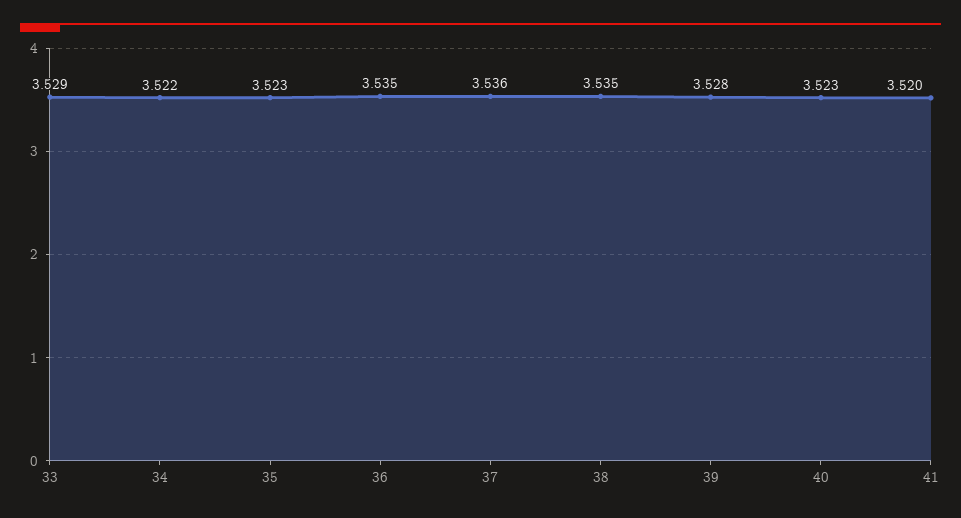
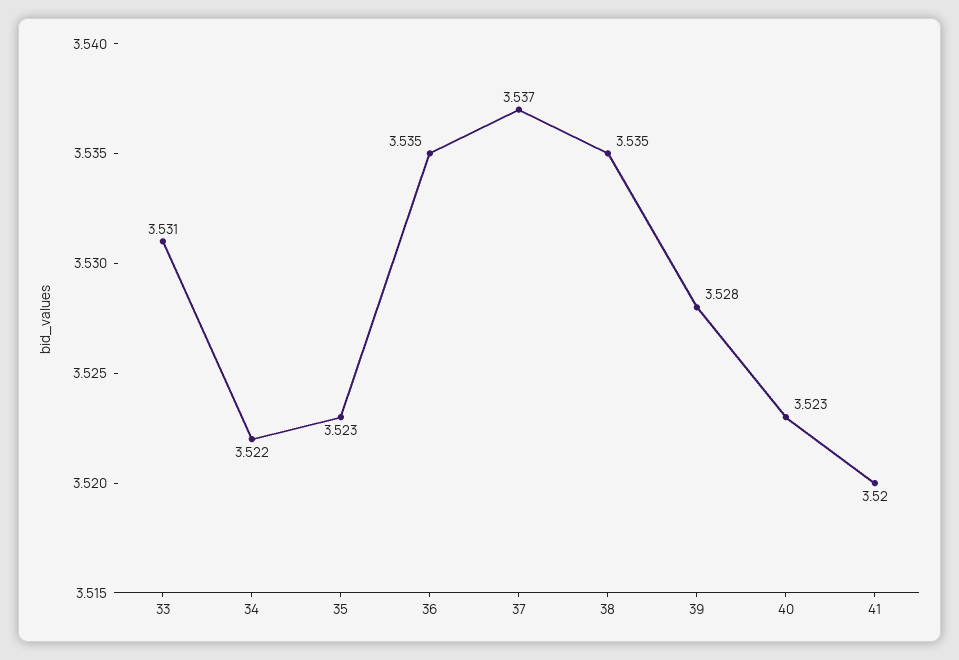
33: 3.529 -> 3.531
37: 3.536 -> 3.537

